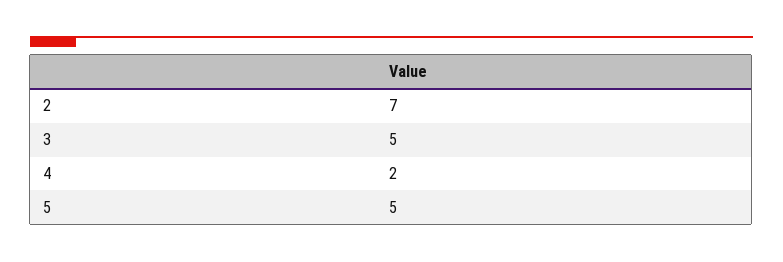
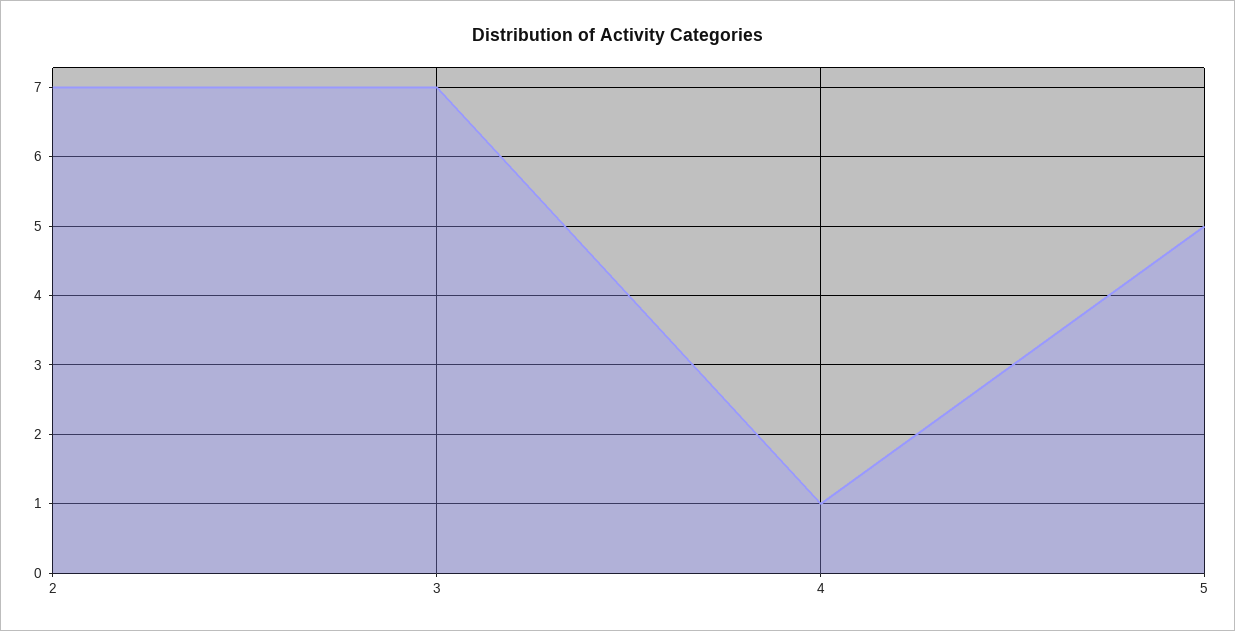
3: 5 -> 7
4: 2 -> 1

